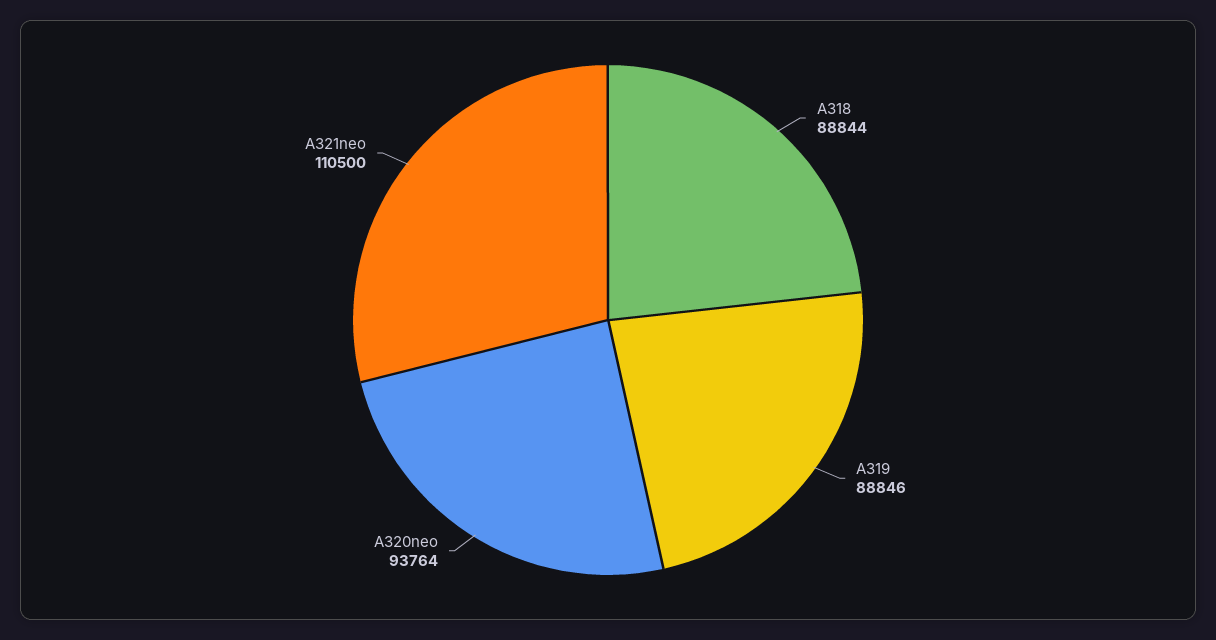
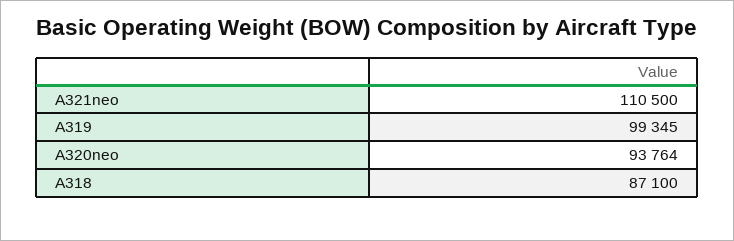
A318: 88844 -> 87100
A319: 88846 -> 99345

